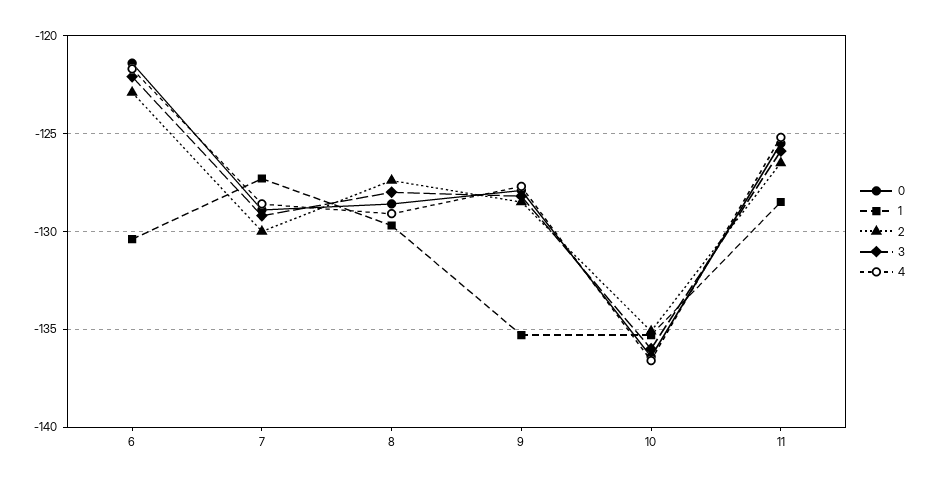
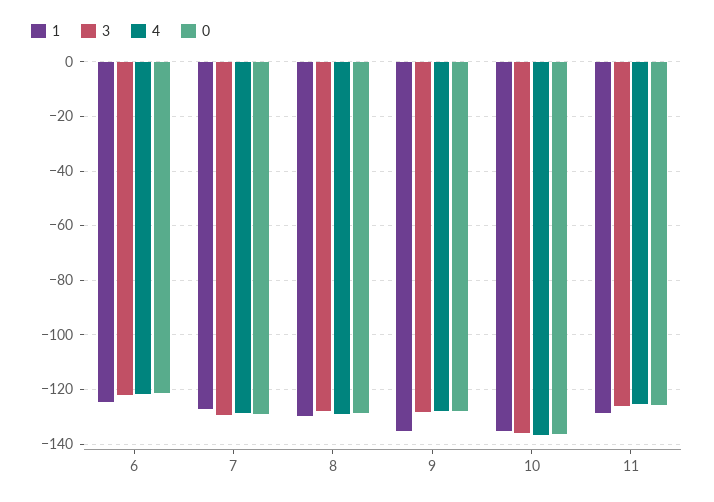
1, 6: -130.5 -> -125
2, 6: -123 -> none
2, 7: -130 -> none
2, 8: -127.5 -> none
2, 9: -128.5 -> none
2, 10: -135 -> none
2, 11: -126.5 -> none

